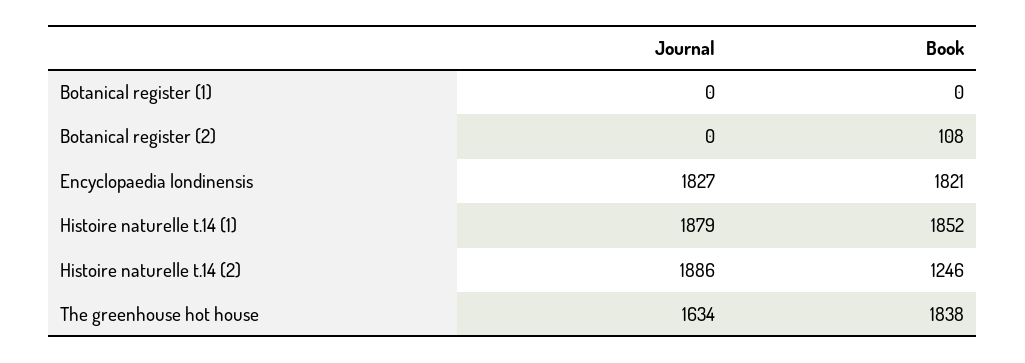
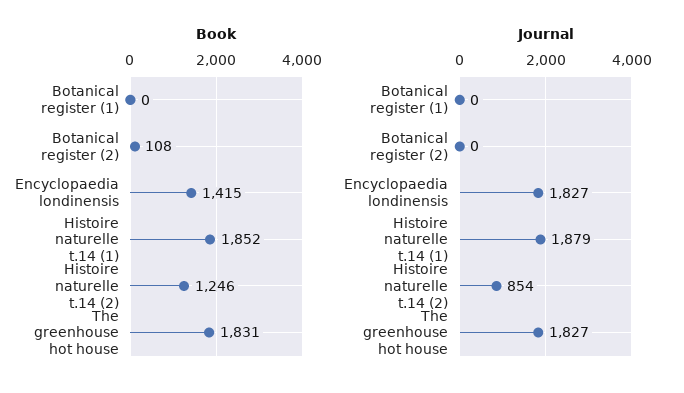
Book, Encyclopaedia londinensis: 1821 -> 1415
Journal, Histoire naturelle t.14 (2): 1886 -> 854
Journal, The greenhouse hot house: 1634 -> 1827
Book, The greenhouse hot house: 1838 -> 1831

